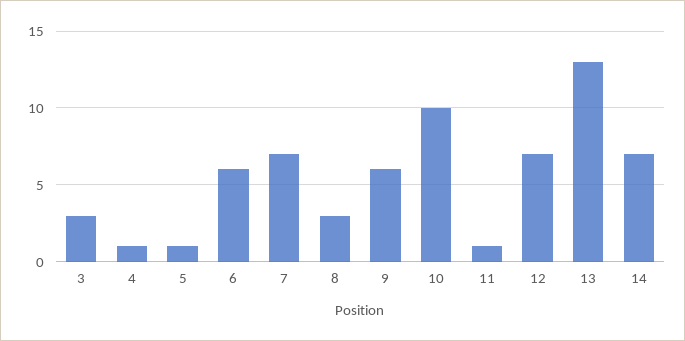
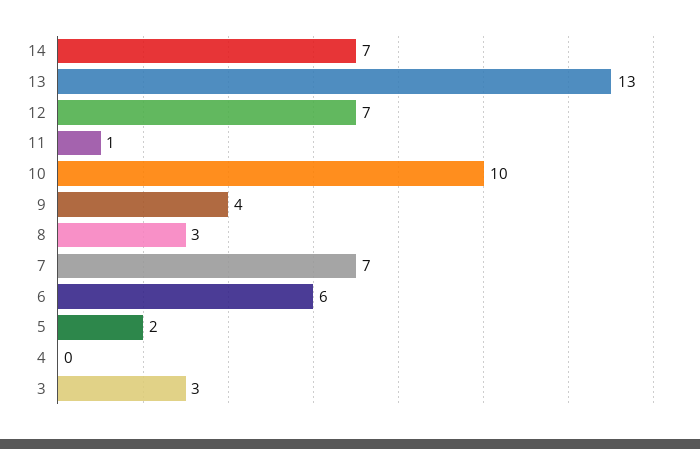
4: 1 -> 0
5: 1 -> 2
9: 6 -> 4

